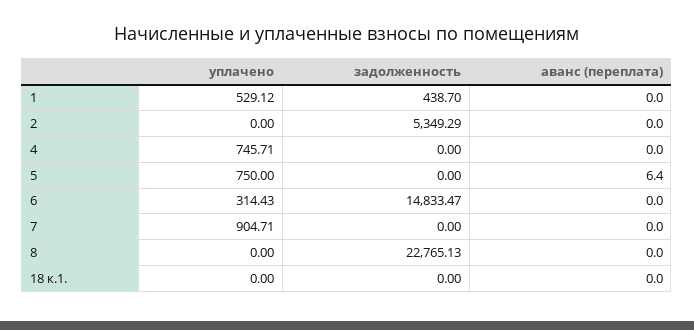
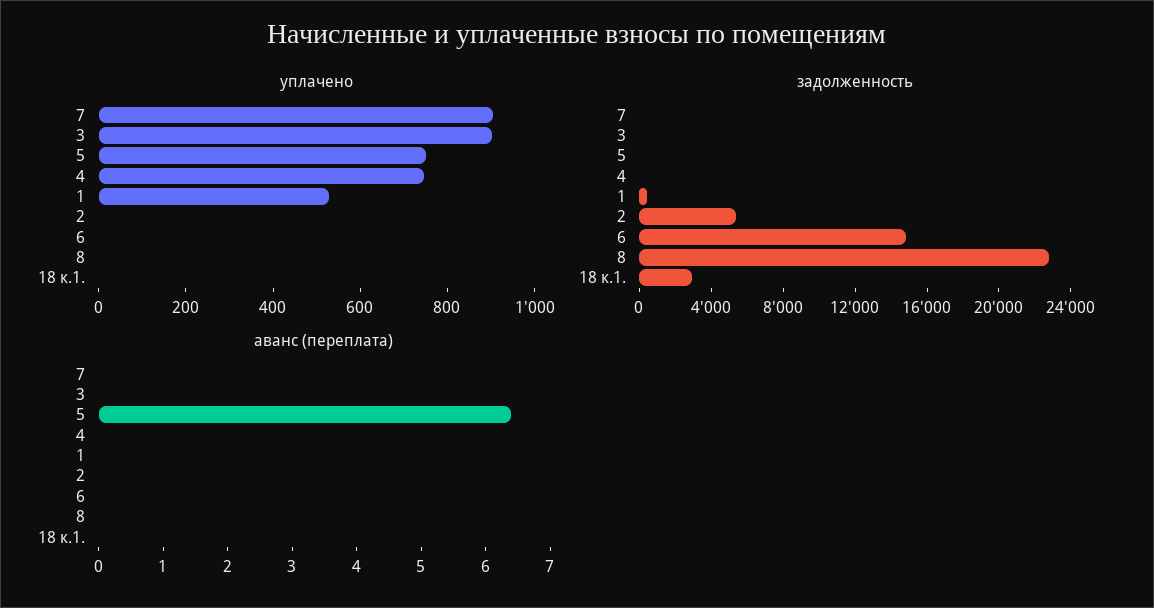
уплачено, 6: 314.43 -> 0
задолженность, 18 к.1.: 0 -> 3000
уплачено, 3: none -> 900
задолженность, 3: none -> 0
аванс (переплата), 3: none -> 0

